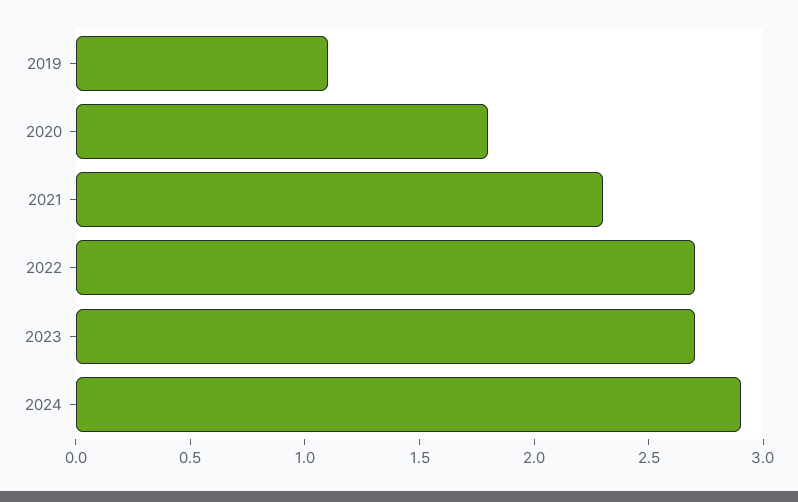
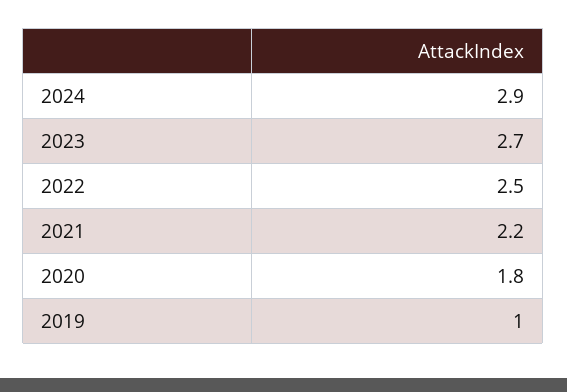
2019: 1.1 -> 1
2021: 2.3 -> 2.2
2022: 2.7 -> 2.5

